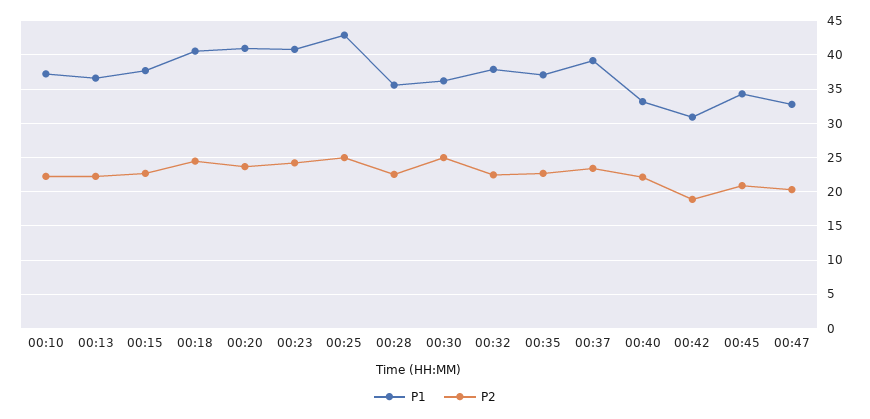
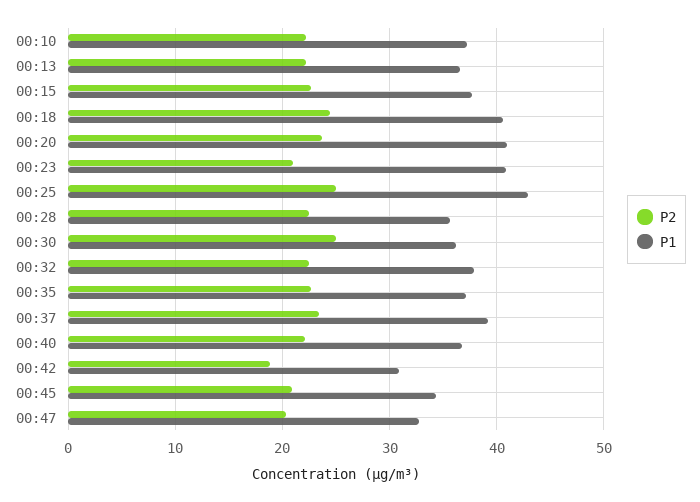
P2, 00:23: 24 -> 21
P1, 00:40: 33 -> 37

